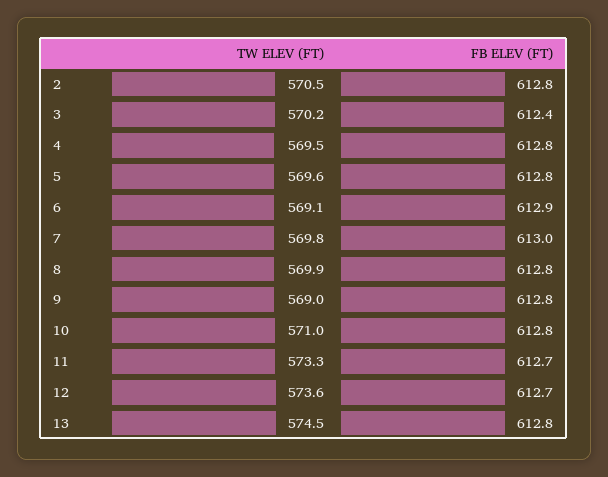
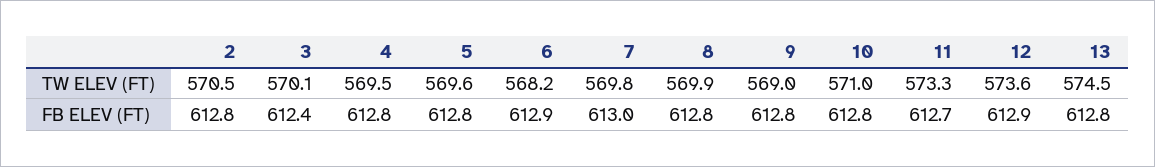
TW ELEV (FT), 3: 570.2 -> 570.1
TW ELEV (FT), 6: 569.1 -> 568.2
FB ELEV (FT), 12: 612.7 -> 612.9

